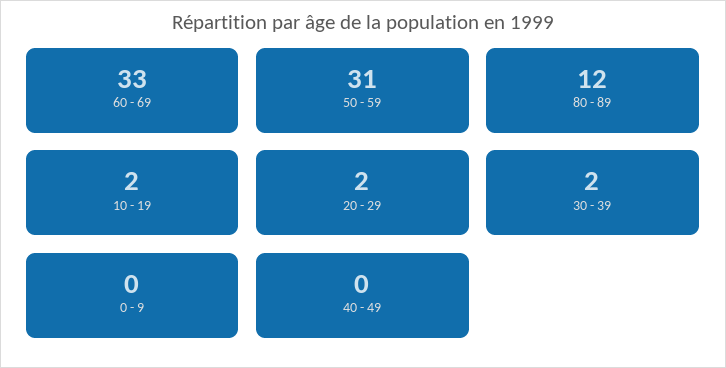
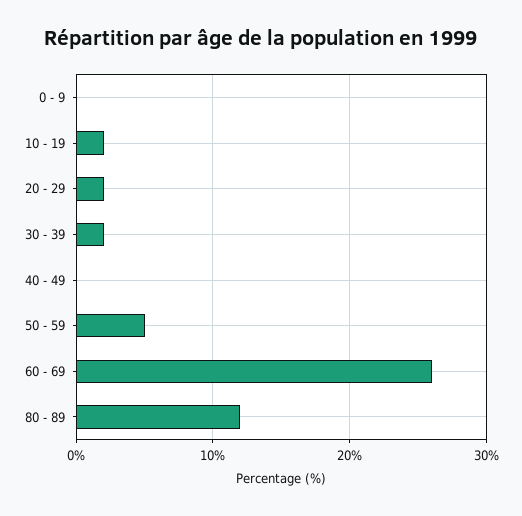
60 - 69: 33 -> 26
50 - 59: 31 -> 5

